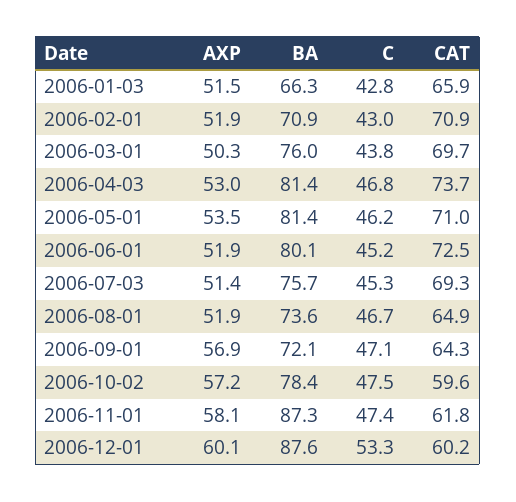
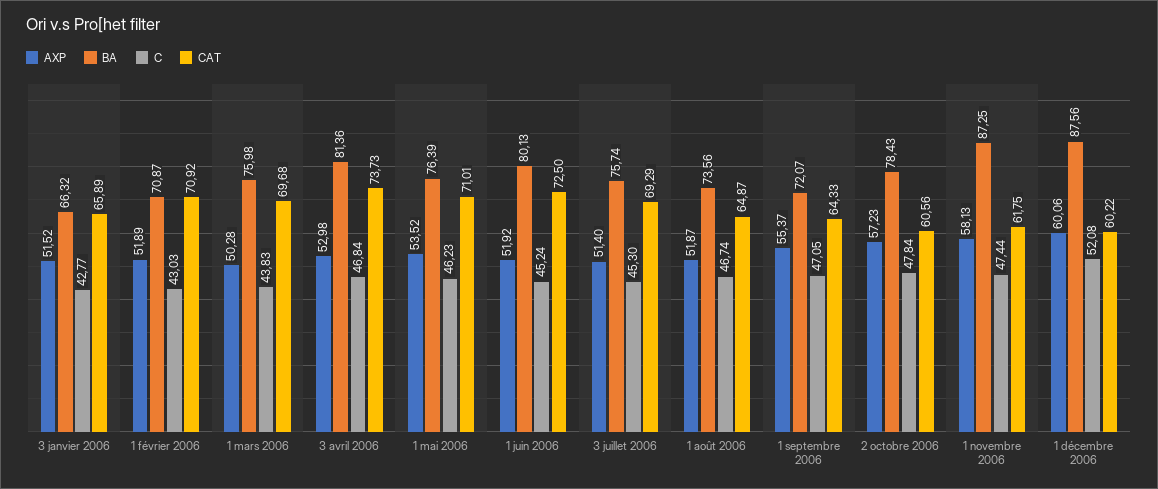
BA, 2006-05-01: 81.4 -> 76.39
AXP, 2006-09-01: 56.9 -> 55.37
C, 2006-10-02: 47.5 -> 47.84
CAT, 2006-10-02: 59.6 -> 60.56
C, 2006-12-01: 53.3 -> 52.08

